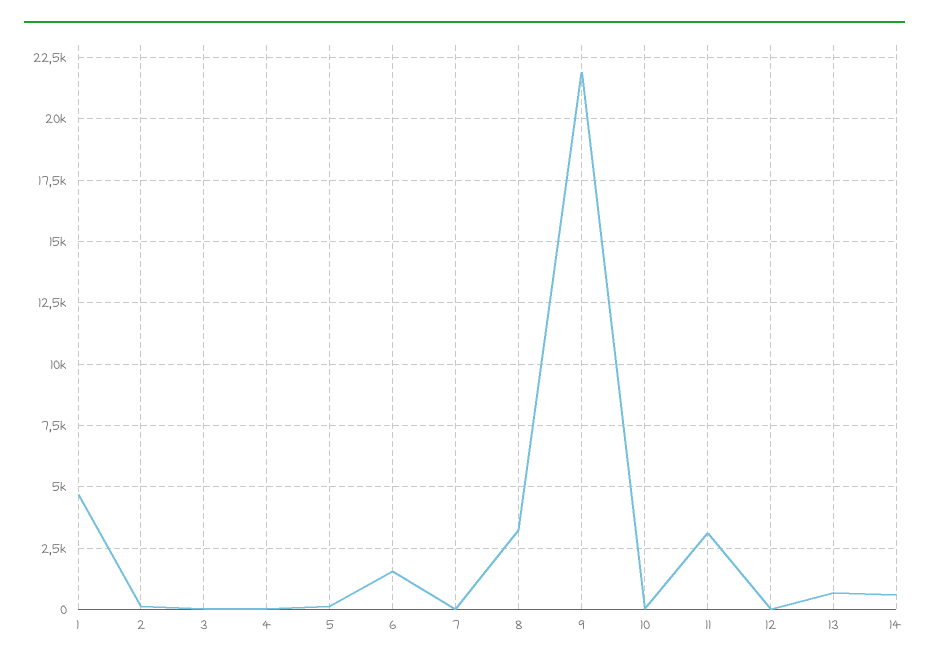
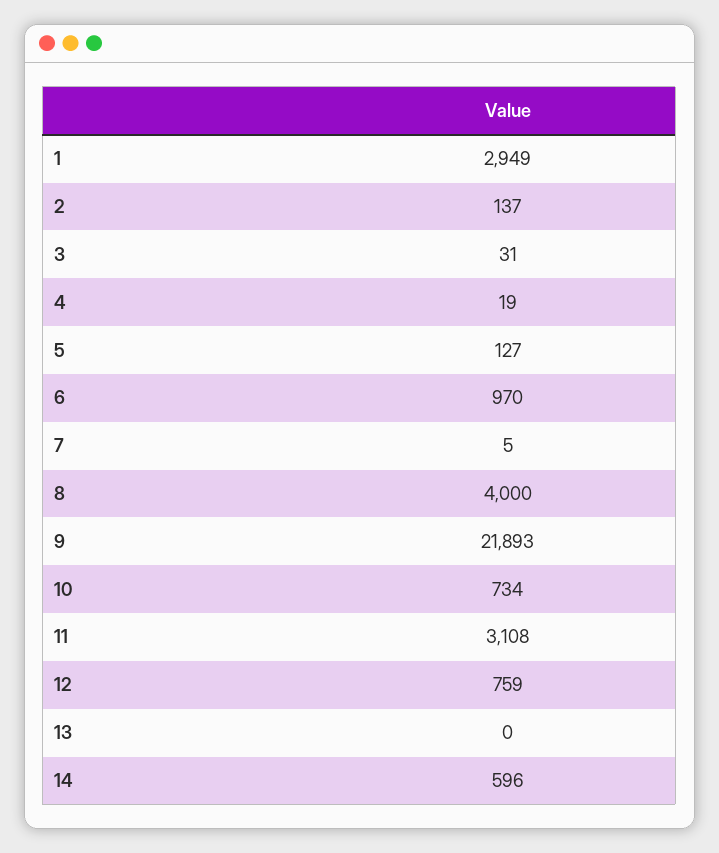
1: 4750 -> 2949
6: 1500 -> 970
8: 3250 -> 4000
10: 0 -> 734
12: 0 -> 759
13: 750 -> 0

